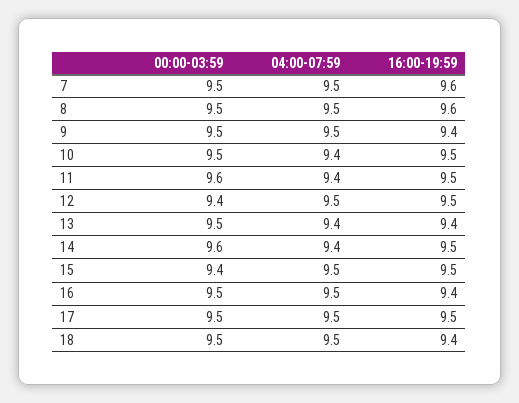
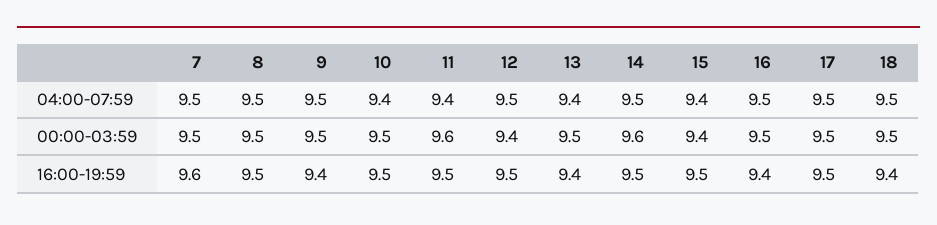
16:00-19:59, 8: 9.6 -> 9.5
04:00-07:59, 14: 9.4 -> 9.5
04:00-07:59, 15: 9.5 -> 9.4

